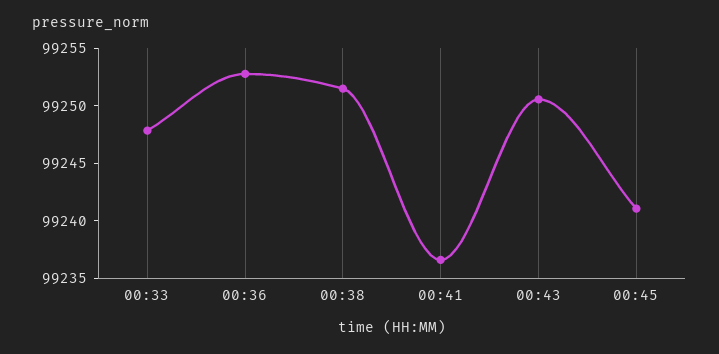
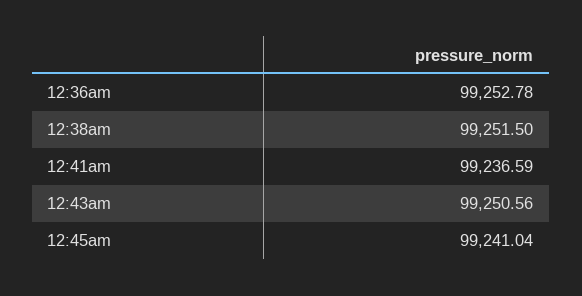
00:33: 99248 -> none

